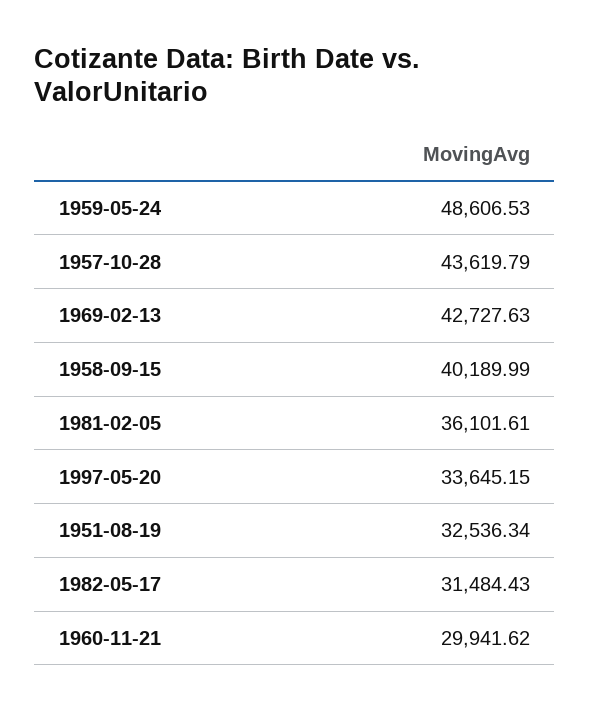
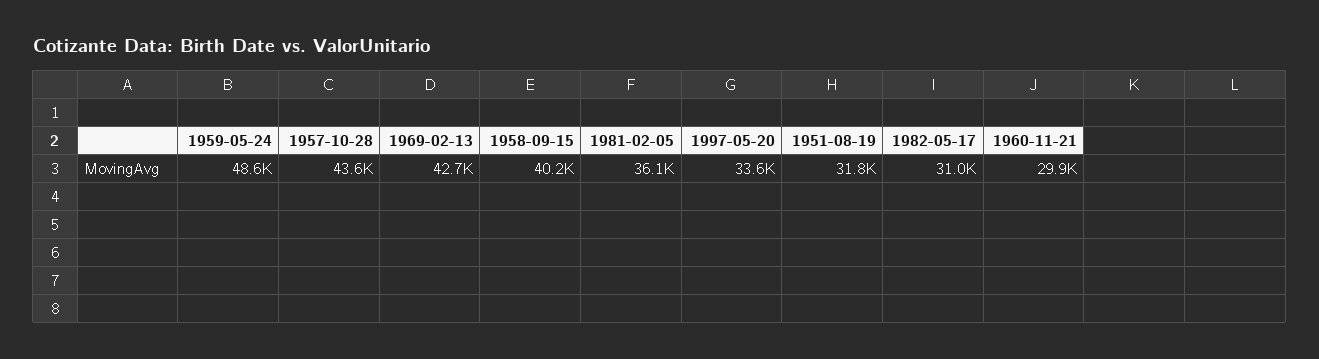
1951-08-19: 32536.34 -> 31800
1982-05-17: 31484.43 -> 31000

